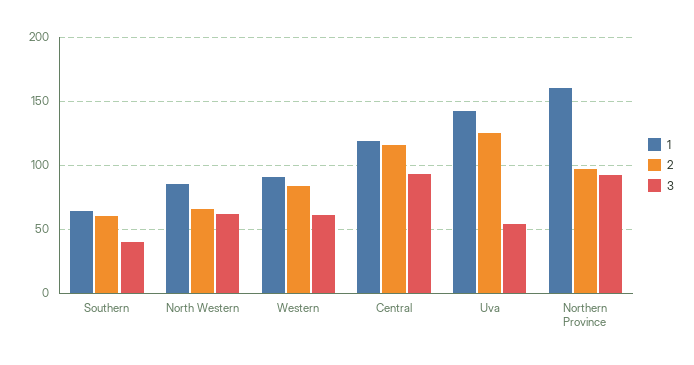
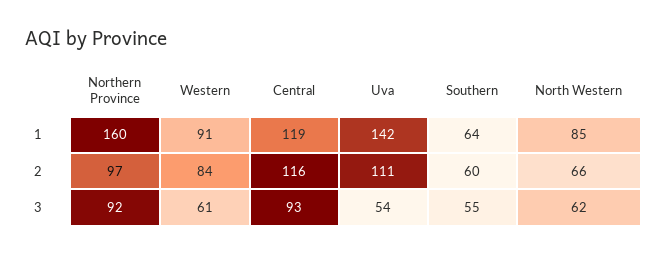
3, Southern: 40 -> 55
2, Uva: 125 -> 111

